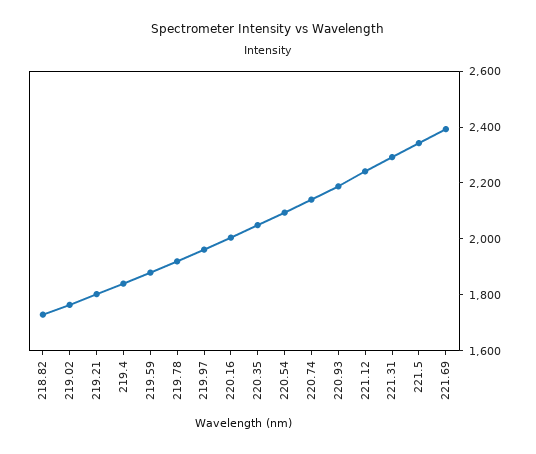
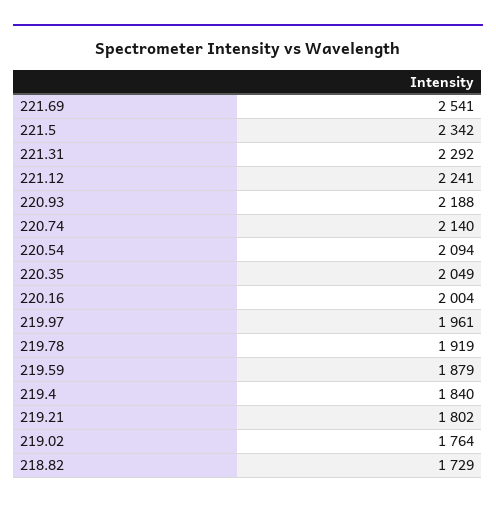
221.69: 2400 -> 2541

